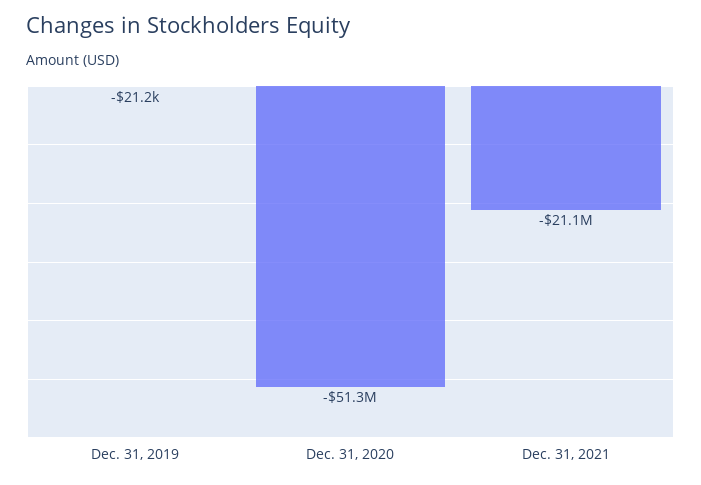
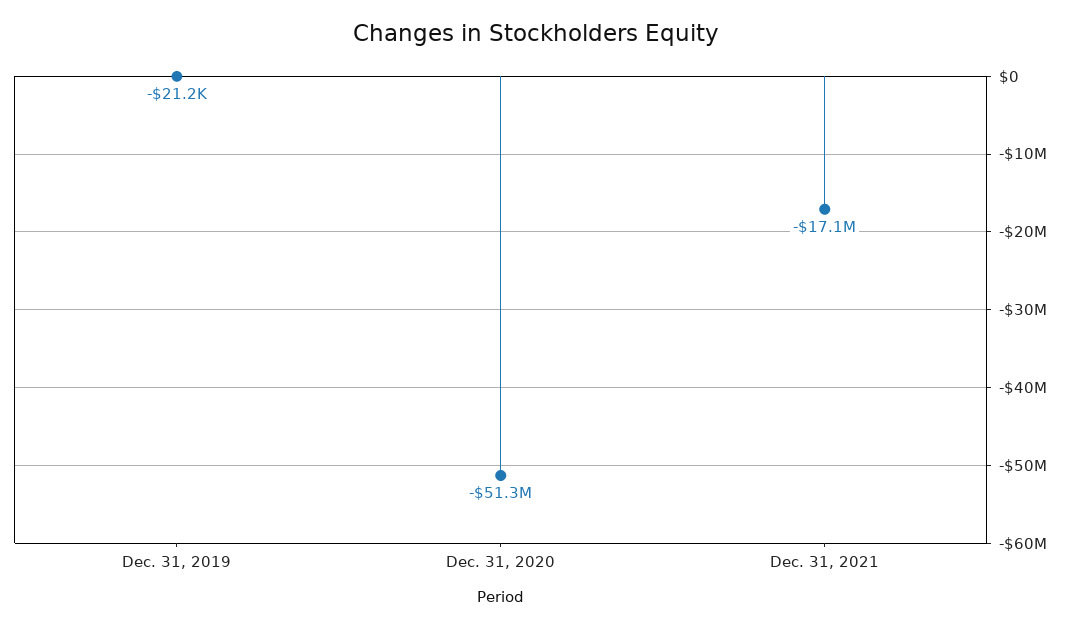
Dec. 31, 2021: -21100000 -> -17100000

